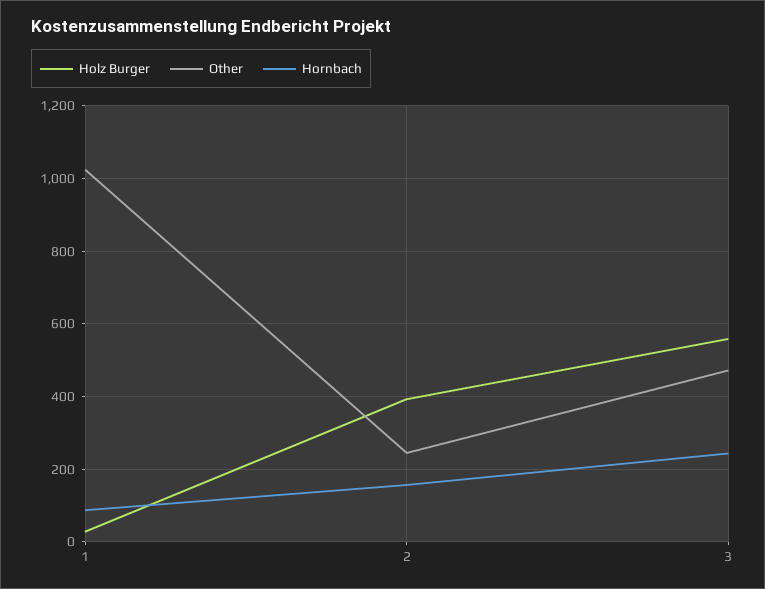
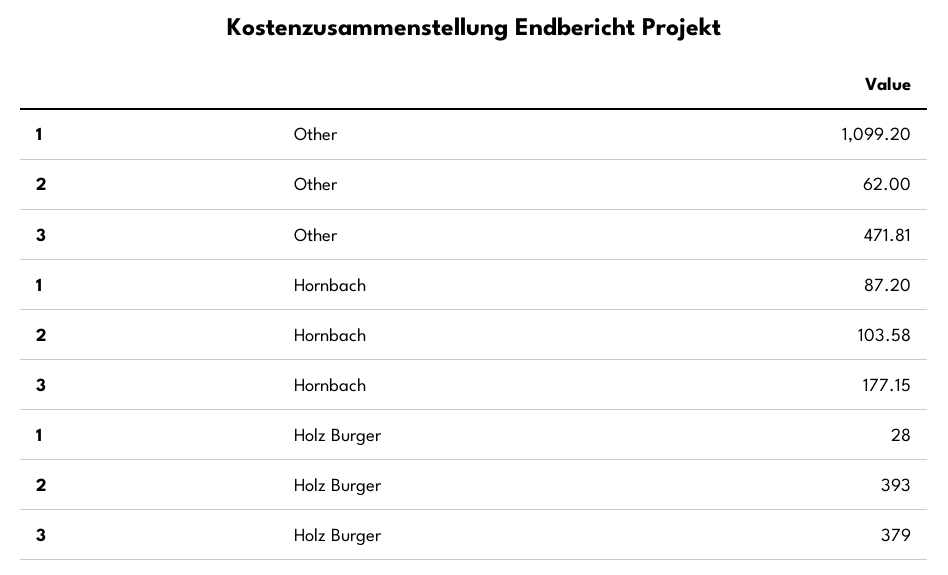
Other, 1: 1020 -> 1099.2
Other, 2: 240 -> 62
Hornbach, 2: 160 -> 103.58
Holz Burger, 3: 560 -> 379
Hornbach, 3: 240 -> 177.15

